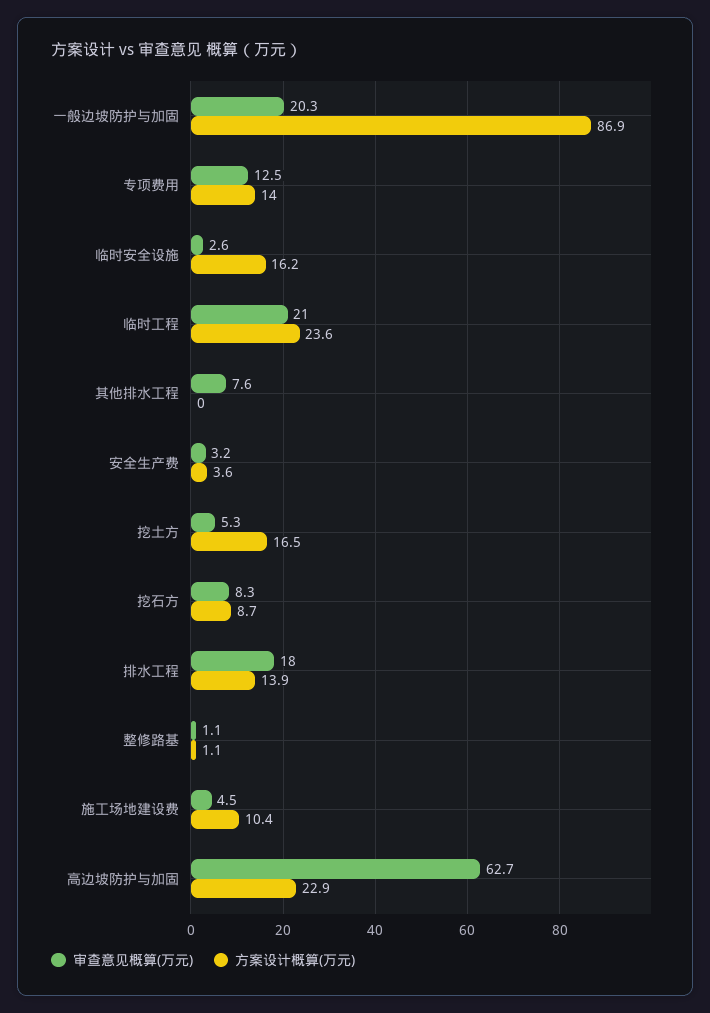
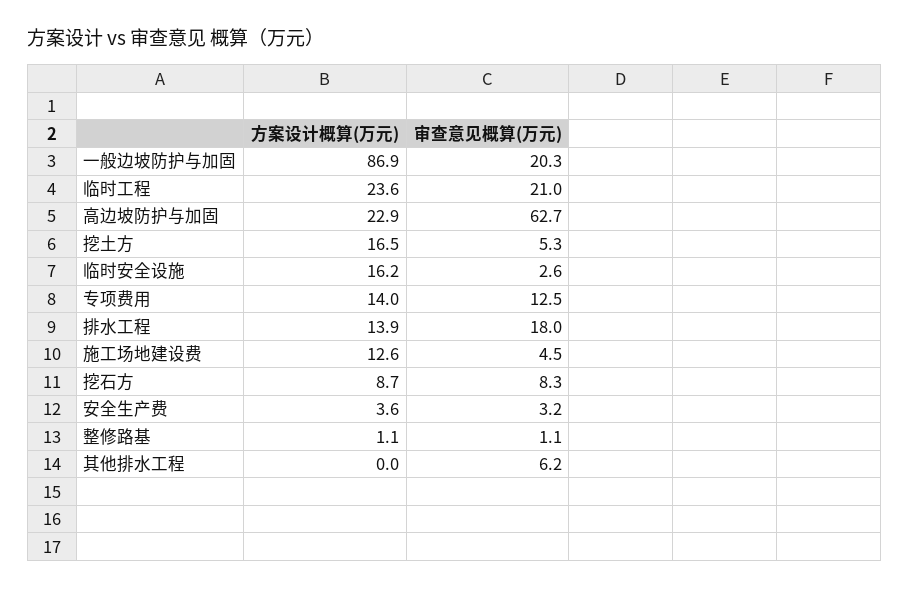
审查意见概算(万元), 其他排水工程: 7.6 -> 6.2
方案设计概算(万元), 施工场地建设费: 10.4 -> 12.6

